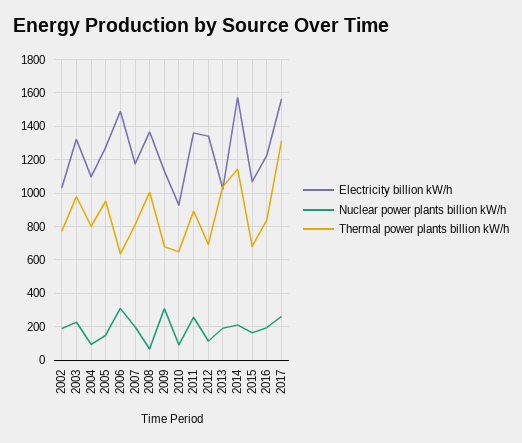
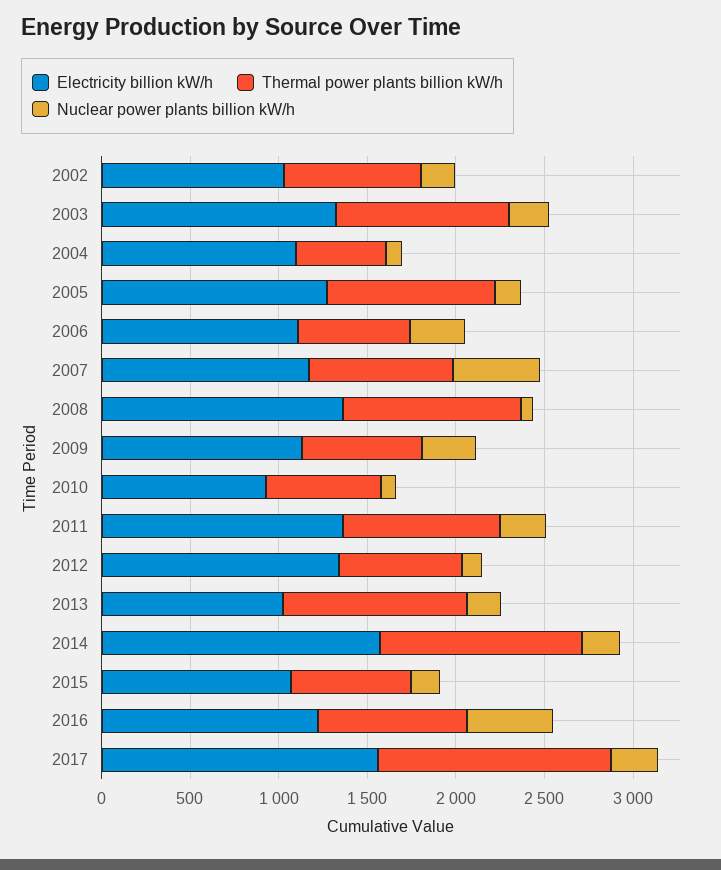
Thermal power plants billion kW/h, 2004: 800 -> 500
Electricity billion kW/h, 2006: 1500 -> 1100
Nuclear power plants billion kW/h, 2007: 200 -> 500
Nuclear power plants billion kW/h, 2016: 200 -> 500

